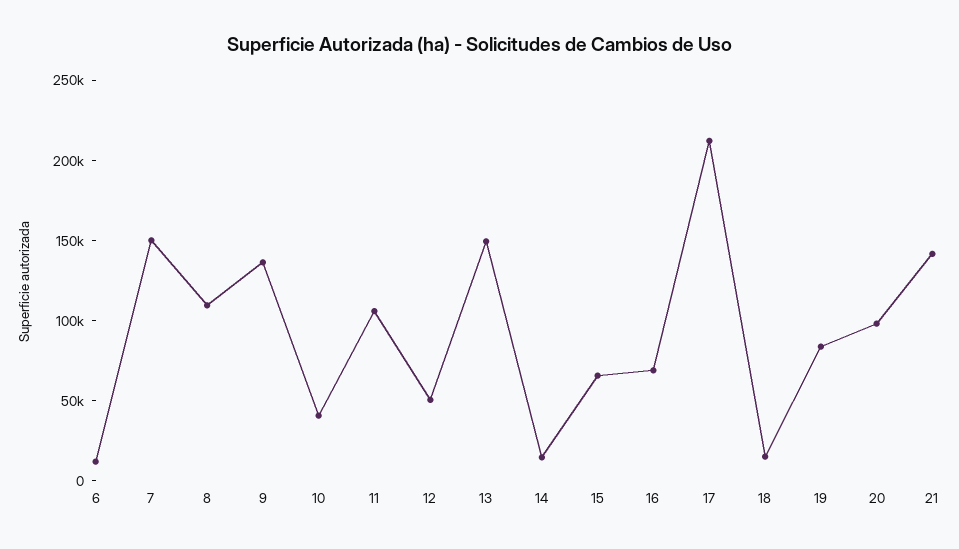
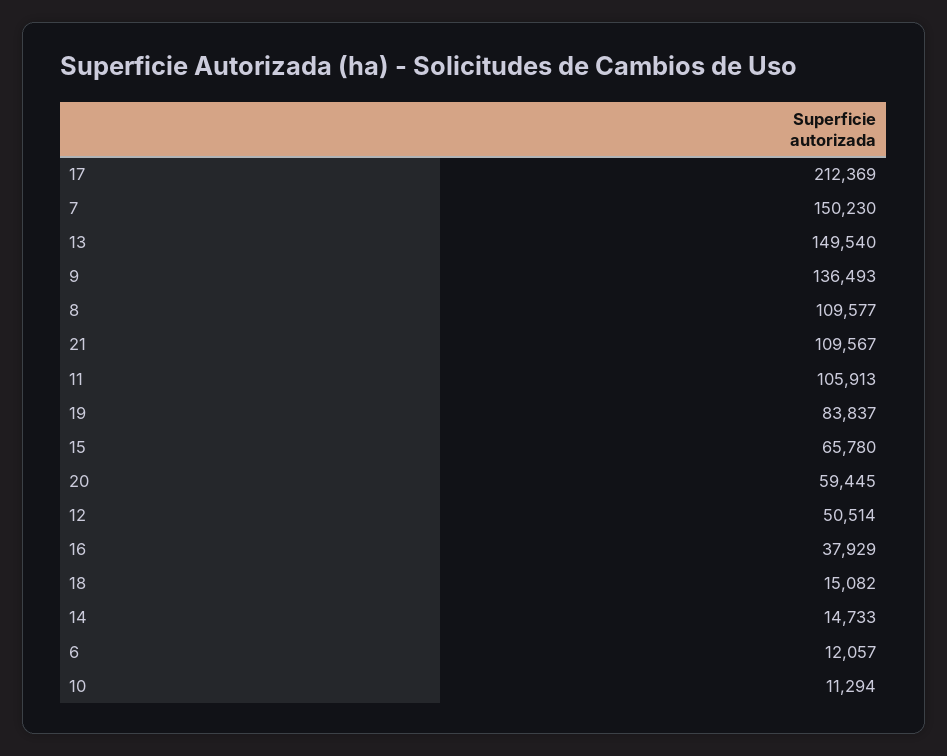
10: 40000 -> 11294
16: 70000 -> 37929
20: 100000 -> 59445
21: 140000 -> 109567

